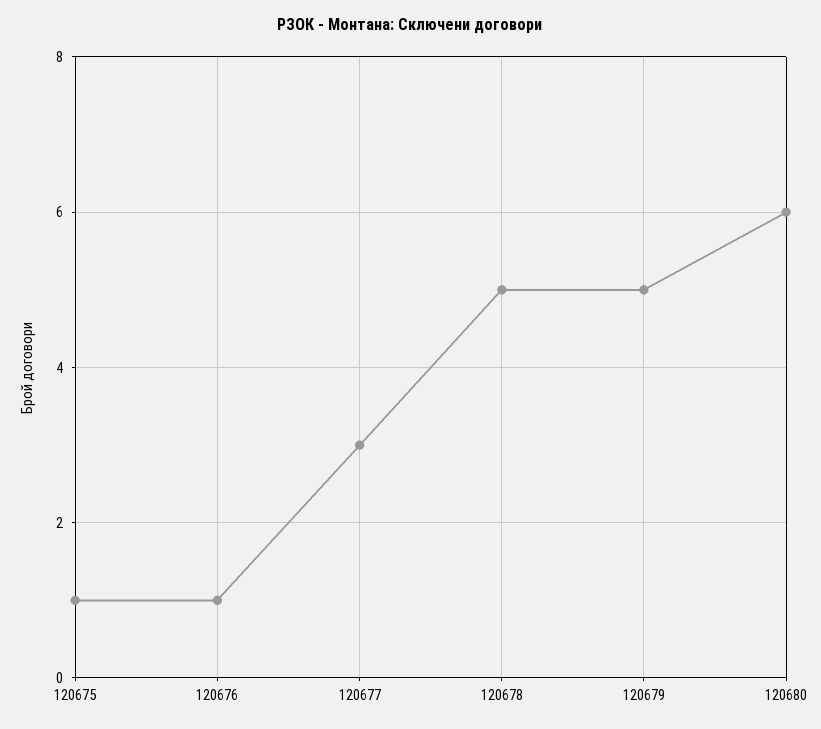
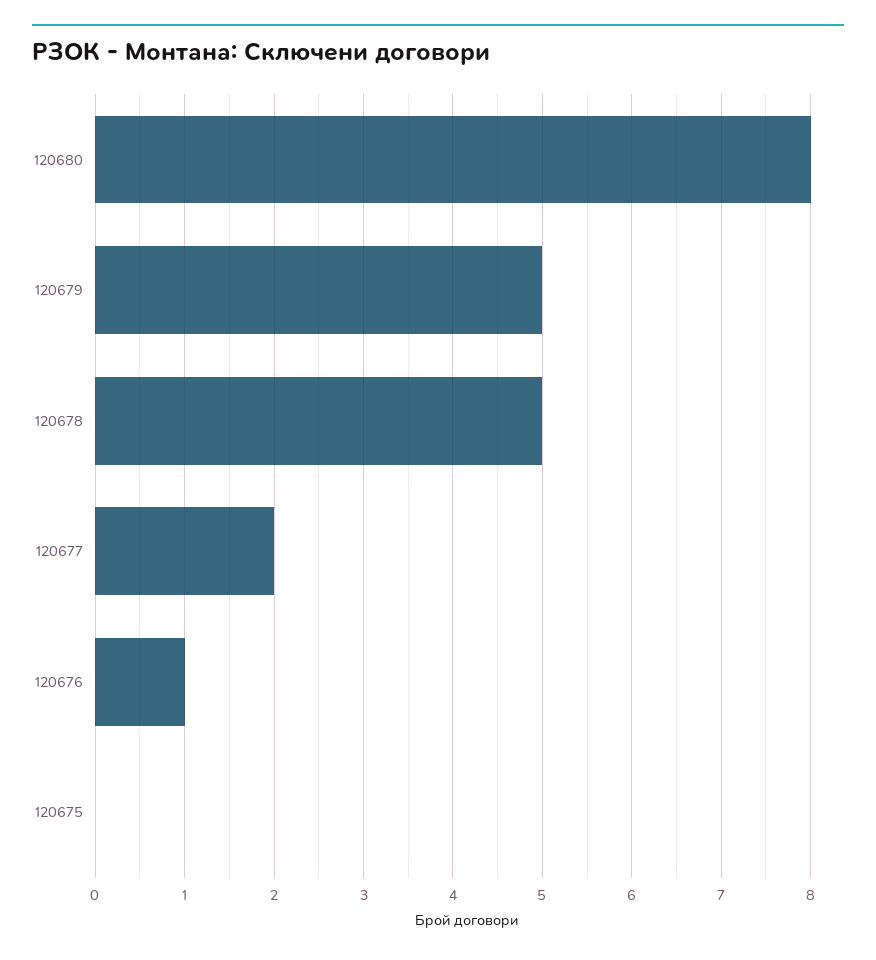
120675: 1 -> 0
120677: 3 -> 2
120680: 6 -> 8

